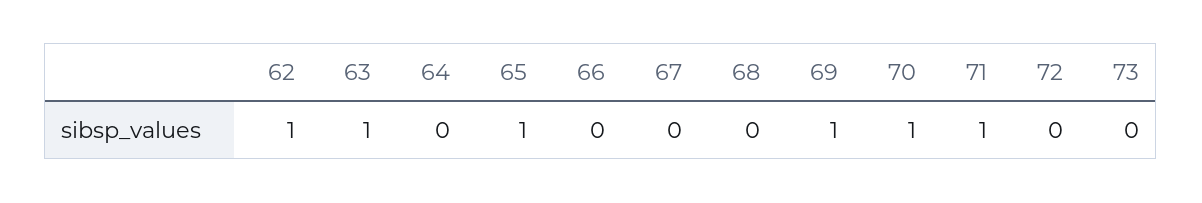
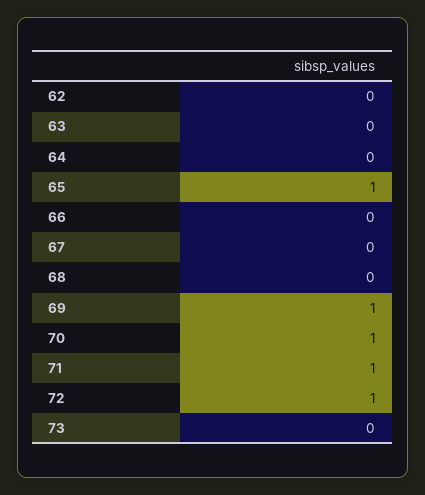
62: 1 -> 0
63: 1 -> 0
72: 0 -> 1

